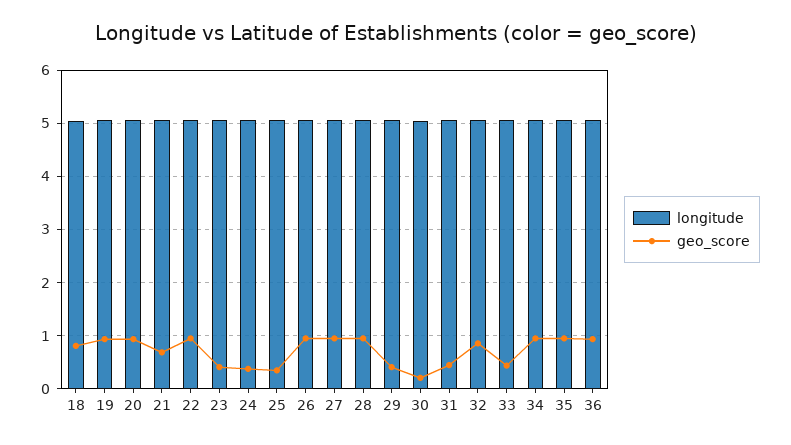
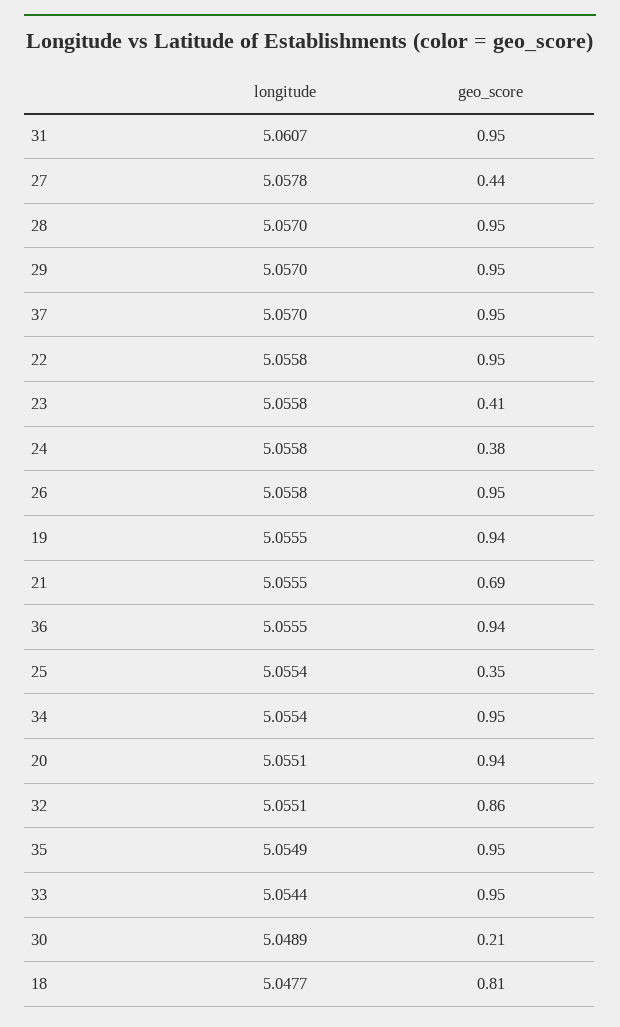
geo_score, 27: 1 -> 0.44
geo_score, 29: 0.4 -> 0.95
geo_score, 31: 0.4 -> 0.95
geo_score, 33: 0.4 -> 0.95
longitude, 37: none -> 5.057
geo_score, 37: none -> 0.95

